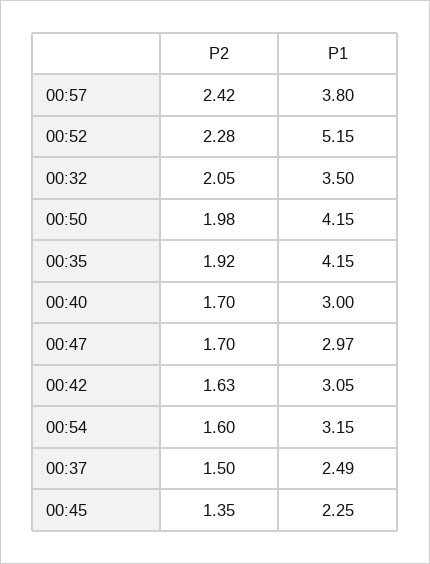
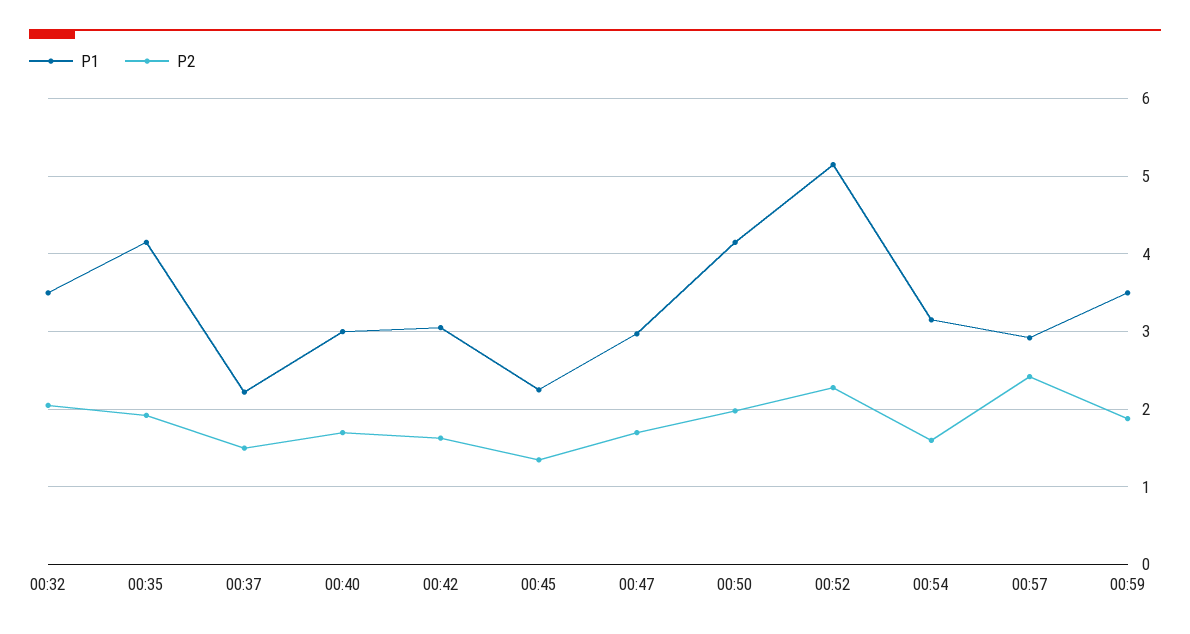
P1, 00:57: 3.8 -> 2.9
P1, 00:37: 2.49 -> 2.2
P1, 00:59: none -> 3.5
P2, 00:59: none -> 1.9

